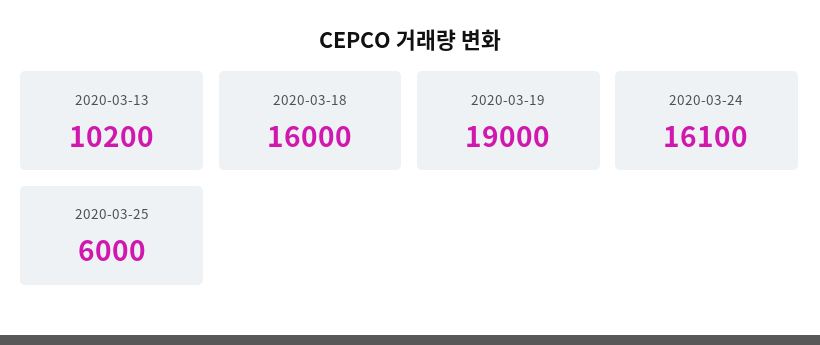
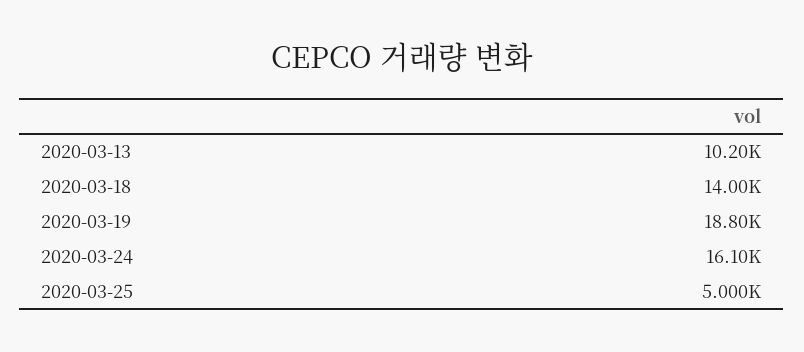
2020-03-18: 16000 -> 14000
2020-03-19: 19000 -> 18800
2020-03-25: 6000 -> 5000

